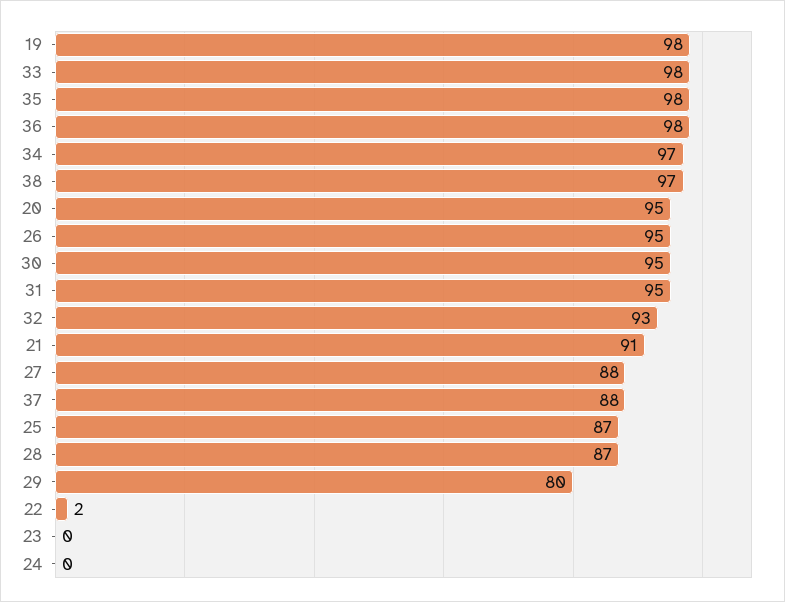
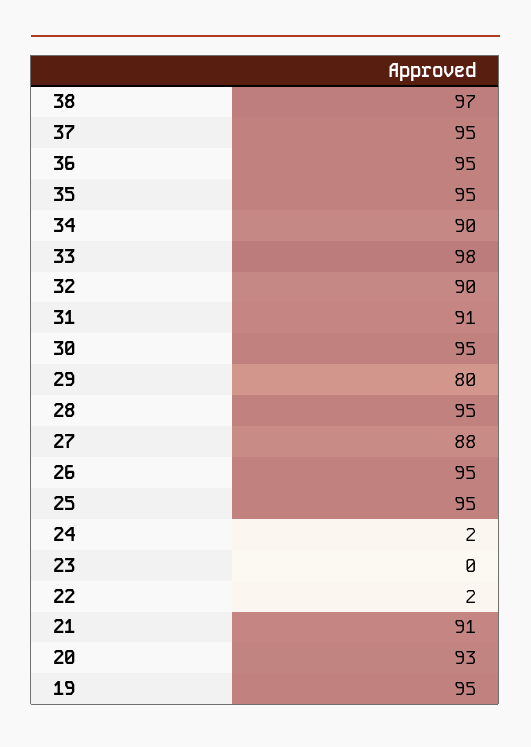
19: 98 -> 95
35: 98 -> 95
36: 98 -> 95
34: 97 -> 90
20: 95 -> 93
31: 95 -> 91
32: 93 -> 90
37: 88 -> 95
25: 87 -> 95
28: 87 -> 95
24: 0 -> 2

